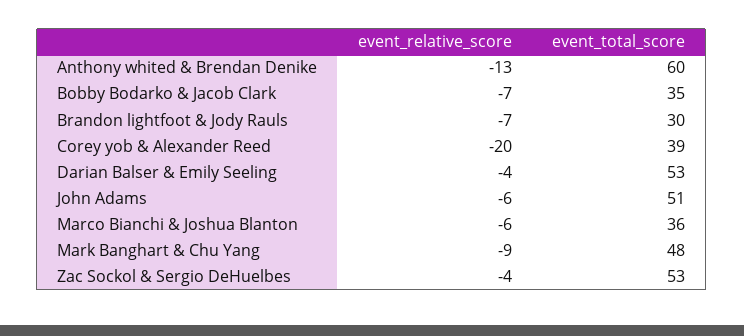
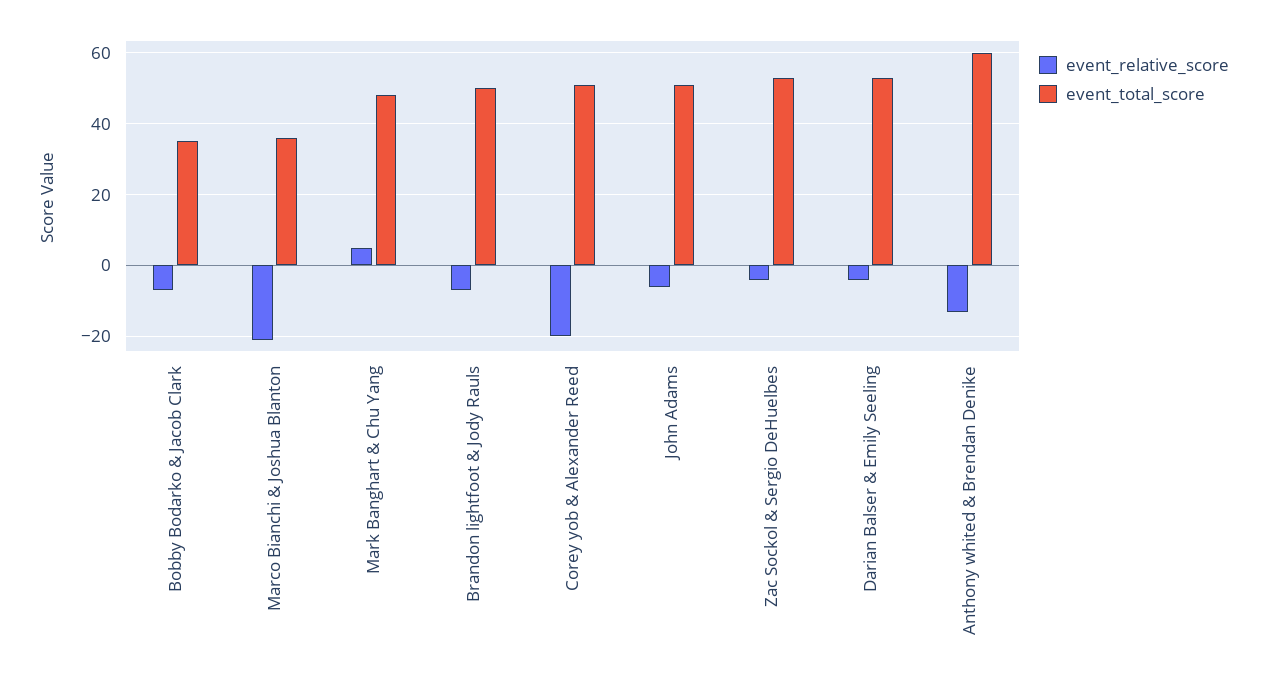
event_total_score, Brandon lightfoot & Jody Rauls: 30 -> 50
event_total_score, Corey yob & Alexander Reed: 39 -> 50
event_relative_score, Marco Bianchi & Joshua Blanton: -6 -> -20
event_relative_score, Mark Banghart & Chu Yang: -9 -> 5

